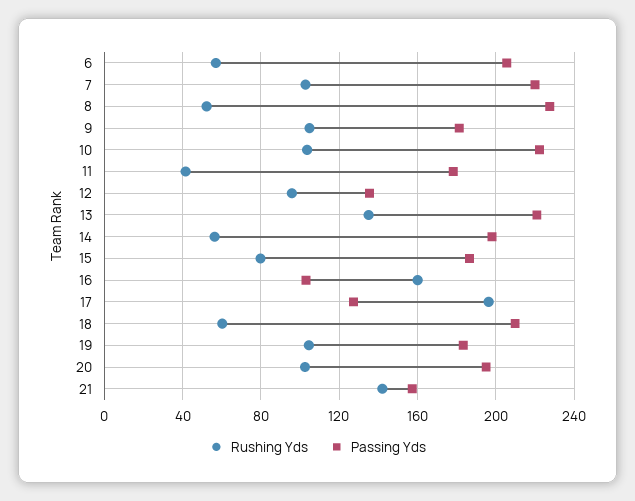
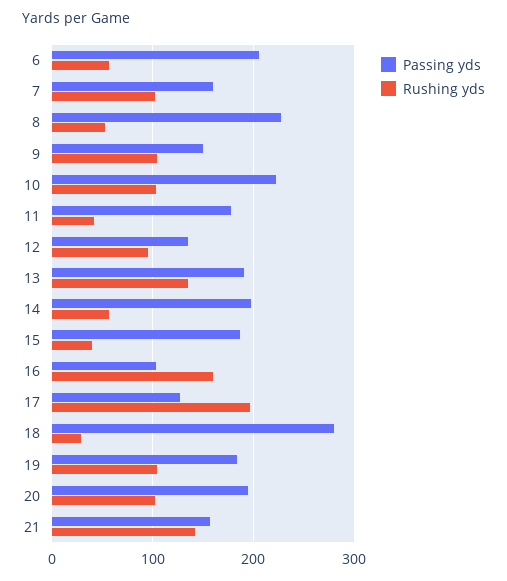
Passing Yds, 7: 220 -> 160
Passing Yds, 9: 180 -> 150
Passing Yds, 13: 220 -> 190
Rushing Yds, 15: 80 -> 40
Rushing Yds, 18: 60 -> 30
Passing Yds, 18: 210 -> 280

